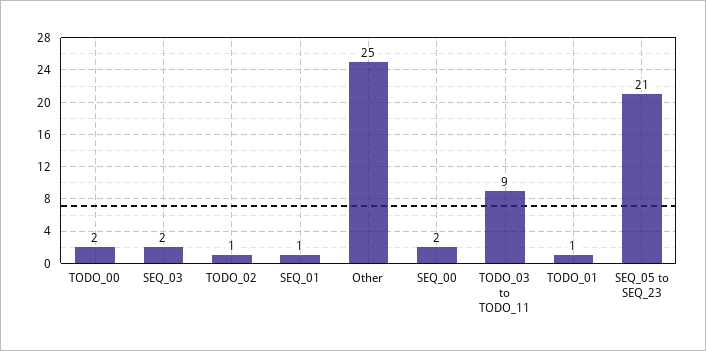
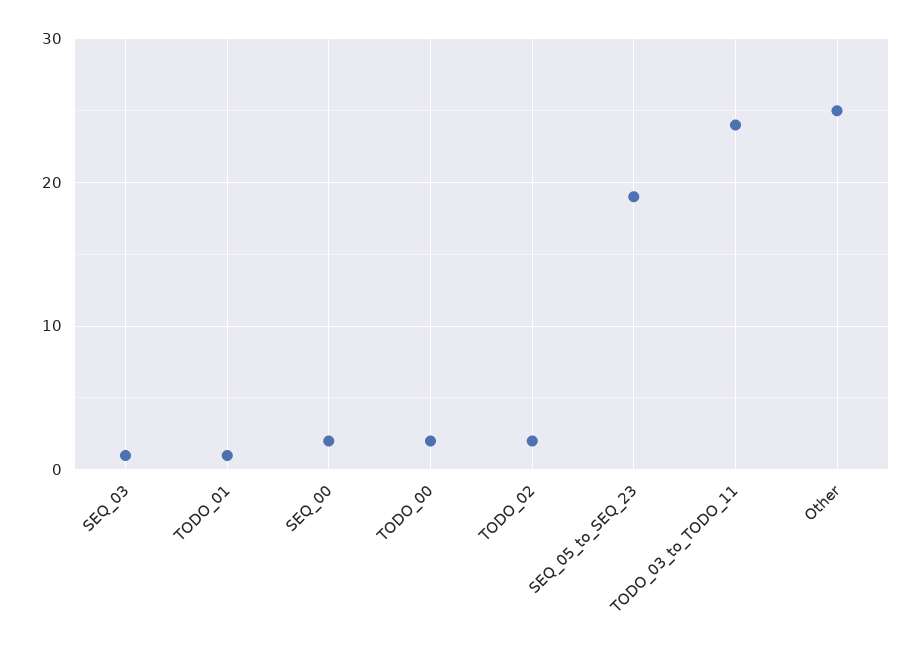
SEQ_03: 2 -> 1
TODO_02: 1 -> 2
SEQ_01: 1 -> none
TODO_03 to TODO_11: 9 -> 24
SEQ_05 to SEQ_23: 21 -> 19

